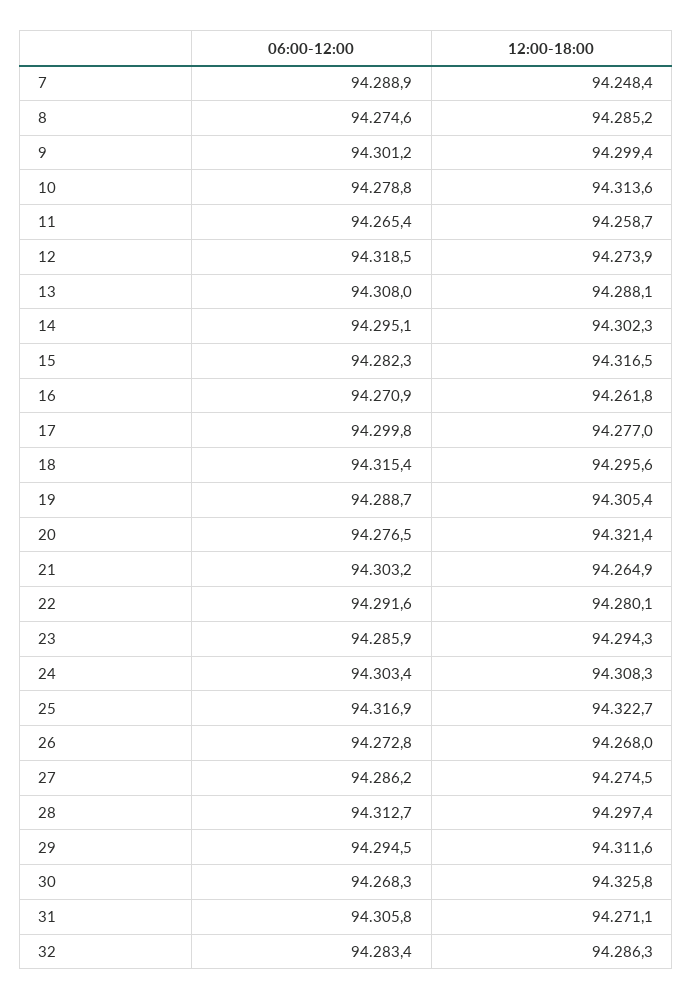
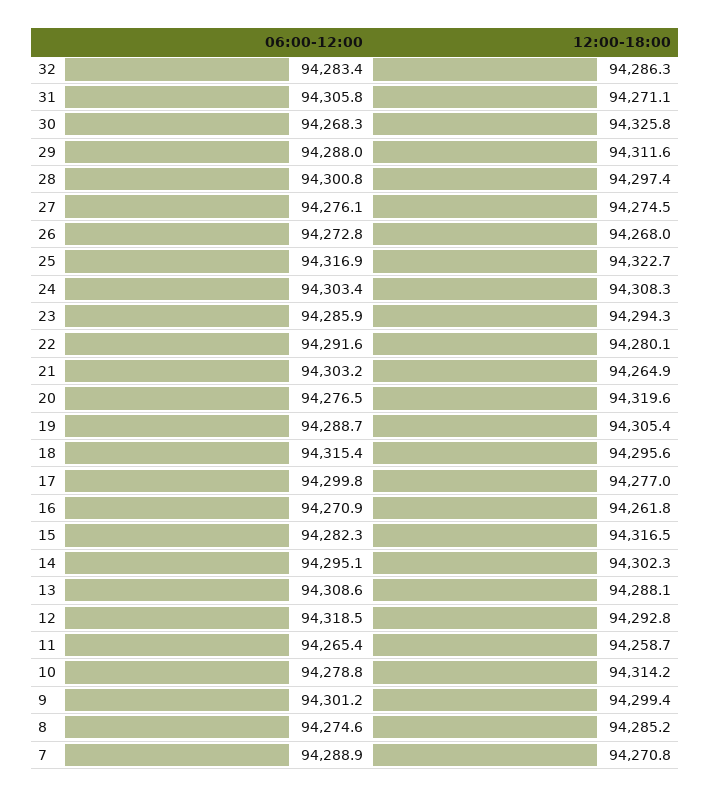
12:00-18:00, 7: 94248.4 -> 94270.8
12:00-18:00, 10: 94313.6 -> 94314.2
12:00-18:00, 12: 94273.9 -> 94292.8
06:00-12:00, 13: 94308 -> 94308.6
12:00-18:00, 20: 94321.4 -> 94319.6
06:00-12:00, 27: 94286.2 -> 94276.1
06:00-12:00, 28: 94312.7 -> 94300.8
06:00-12:00, 29: 94294.5 -> 94288

